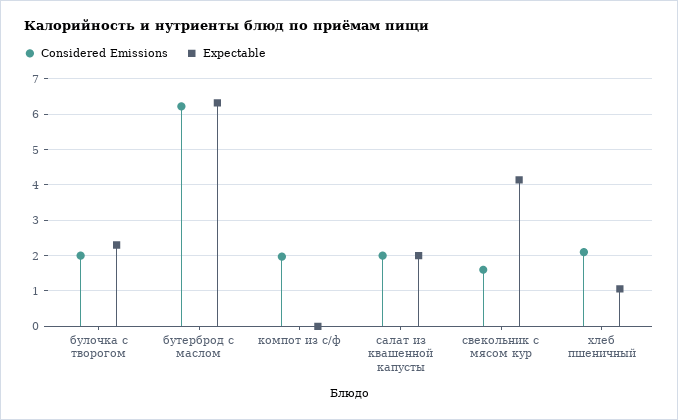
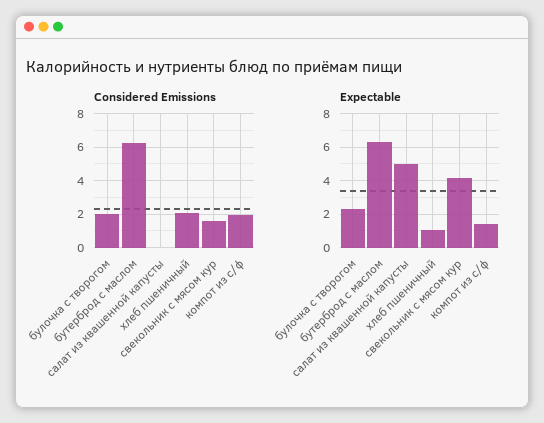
Expectable, компот из с/ф: 0 -> 1.5
Considered Emissions, салат из квашенной капусты: 2 -> 0
Expectable, салат из квашенной капусты: 2 -> 5

